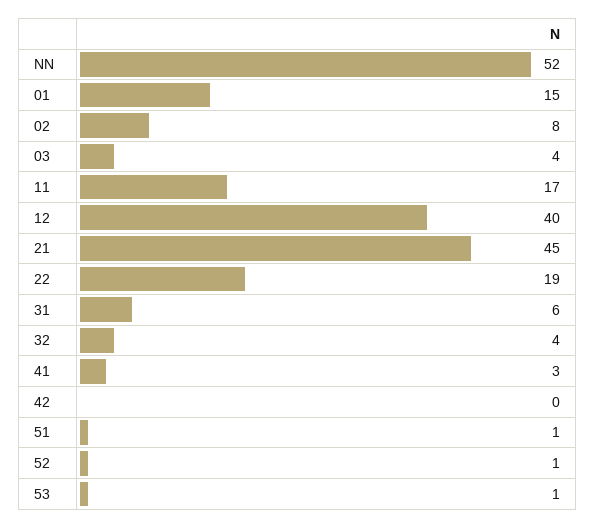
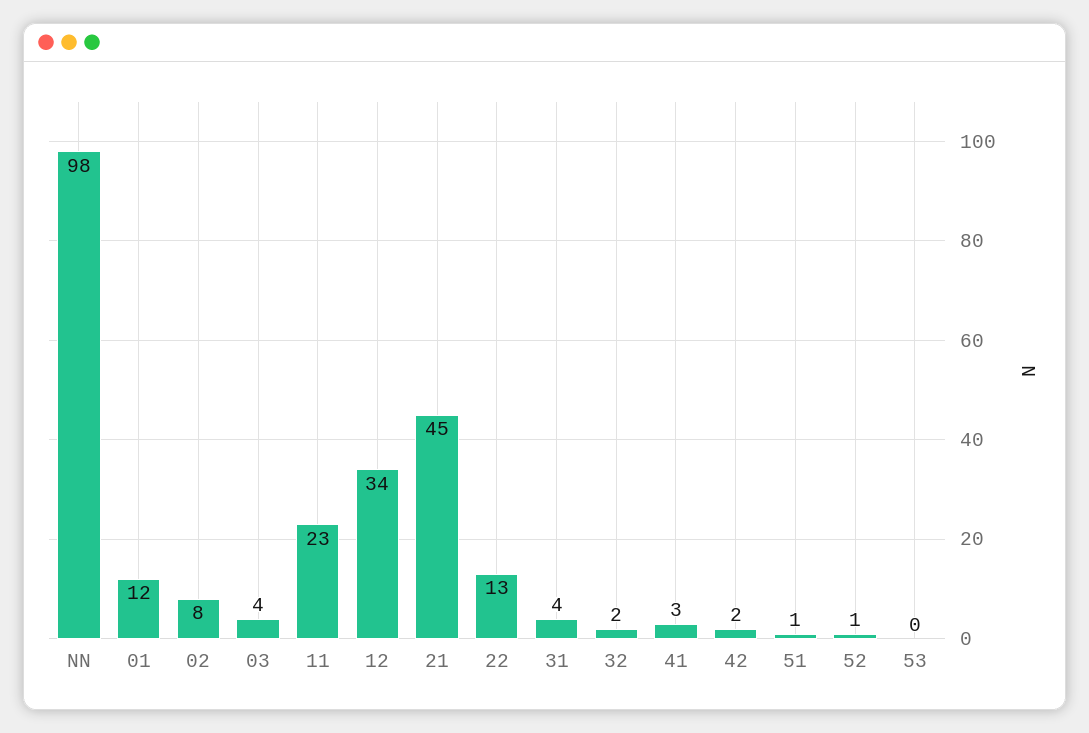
NN: 52 -> 98
01: 15 -> 12
11: 17 -> 23
12: 40 -> 34
22: 19 -> 13
31: 6 -> 4
32: 4 -> 2
42: 0 -> 2
53: 1 -> 0

